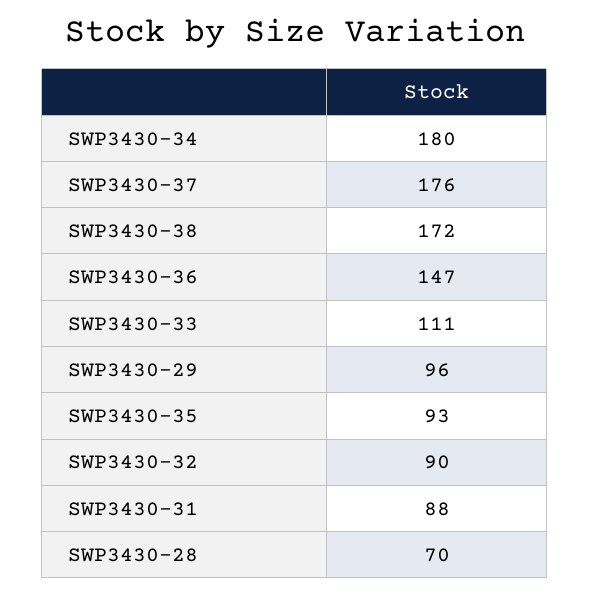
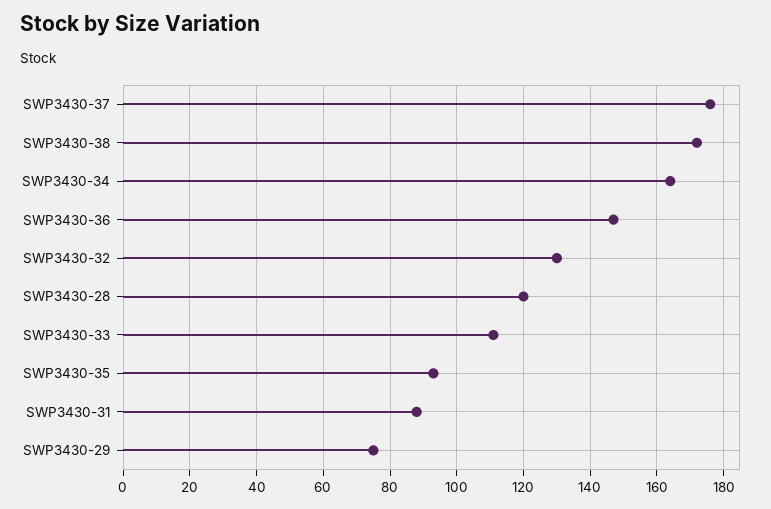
SWP3430-34: 180 -> 165
SWP3430-29: 96 -> 75
SWP3430-32: 90 -> 130
SWP3430-28: 70 -> 120

